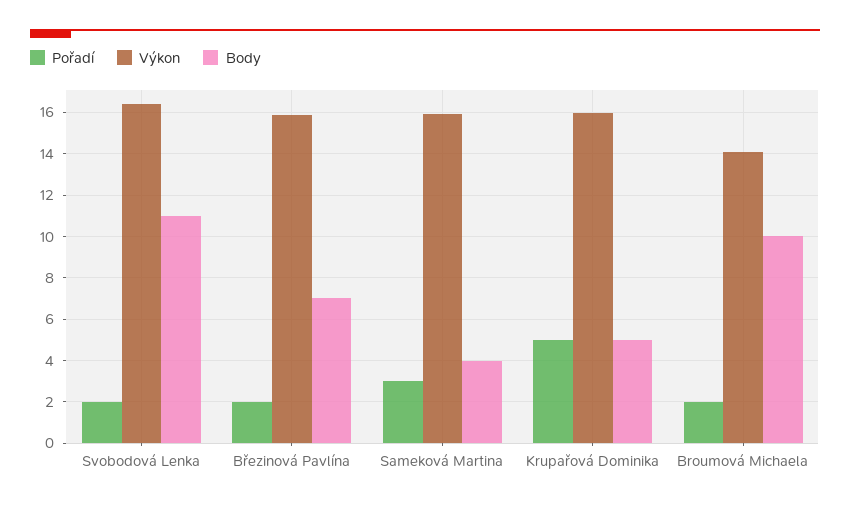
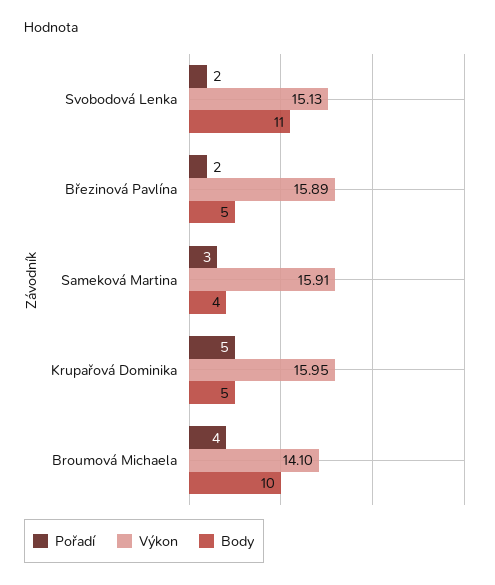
Výkon, Svobodová Lenka: 16.5 -> 15.13
Body, Březinová Pavlína: 7 -> 5
Pořadí, Broumová Michaela: 2 -> 4

